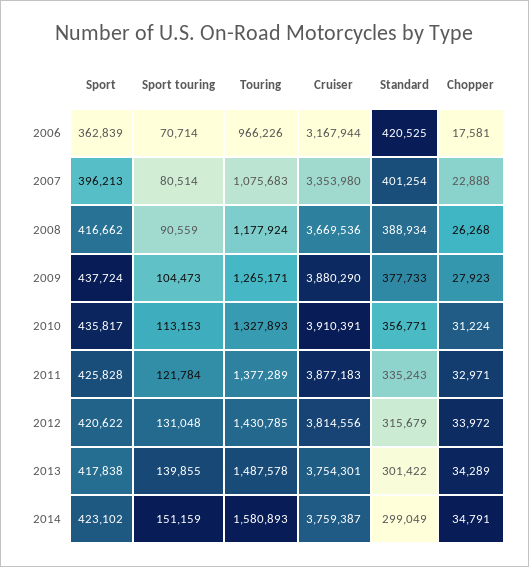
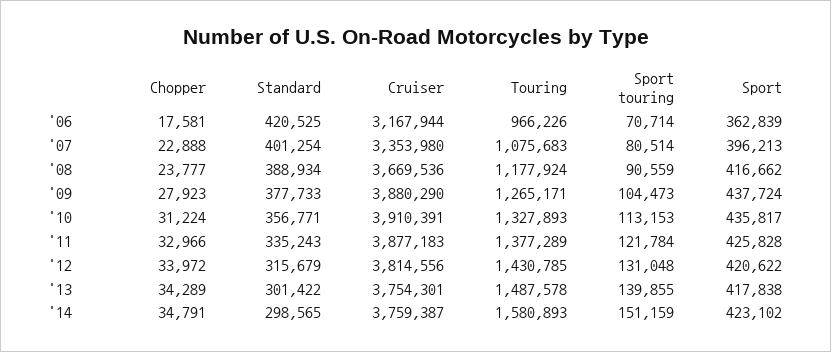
Chopper, 2008: 26268 -> 23777
Chopper, 2011: 32971 -> 32966
Standard, 2014: 299049 -> 298565

